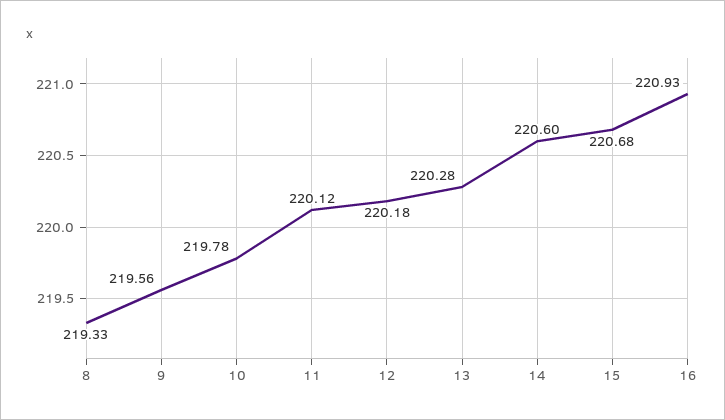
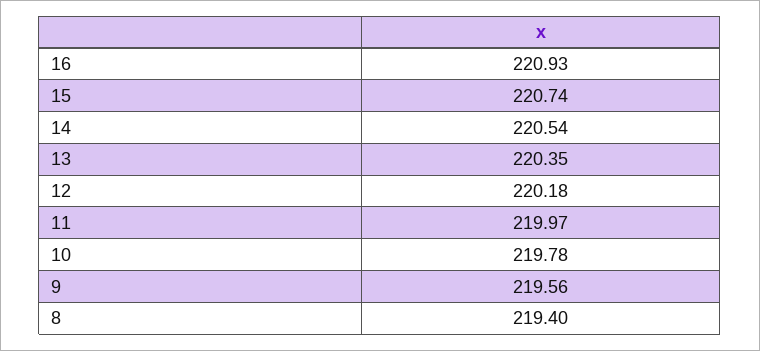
8: 219.33 -> 219.4
11: 220.12 -> 219.97
13: 220.28 -> 220.35
14: 220.6 -> 220.54
15: 220.68 -> 220.74

